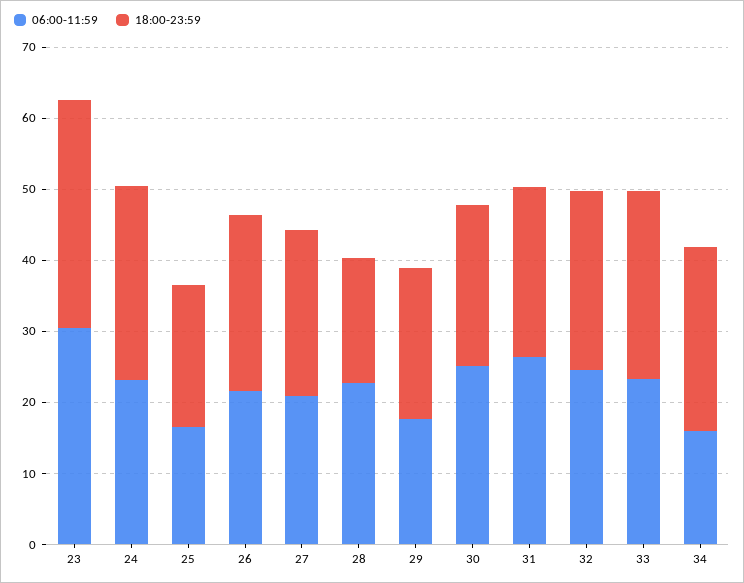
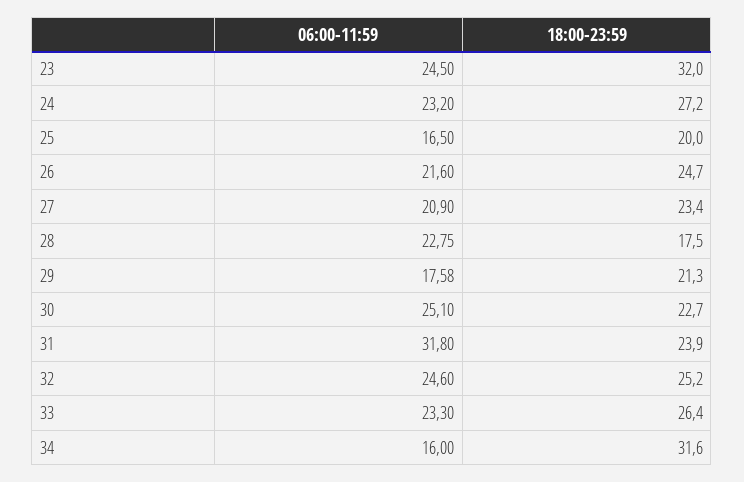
06:00-11:59, 23: 30 -> 24.5
06:00-11:59, 31: 26 -> 31.8
18:00-23:59, 34: 26 -> 31.6

